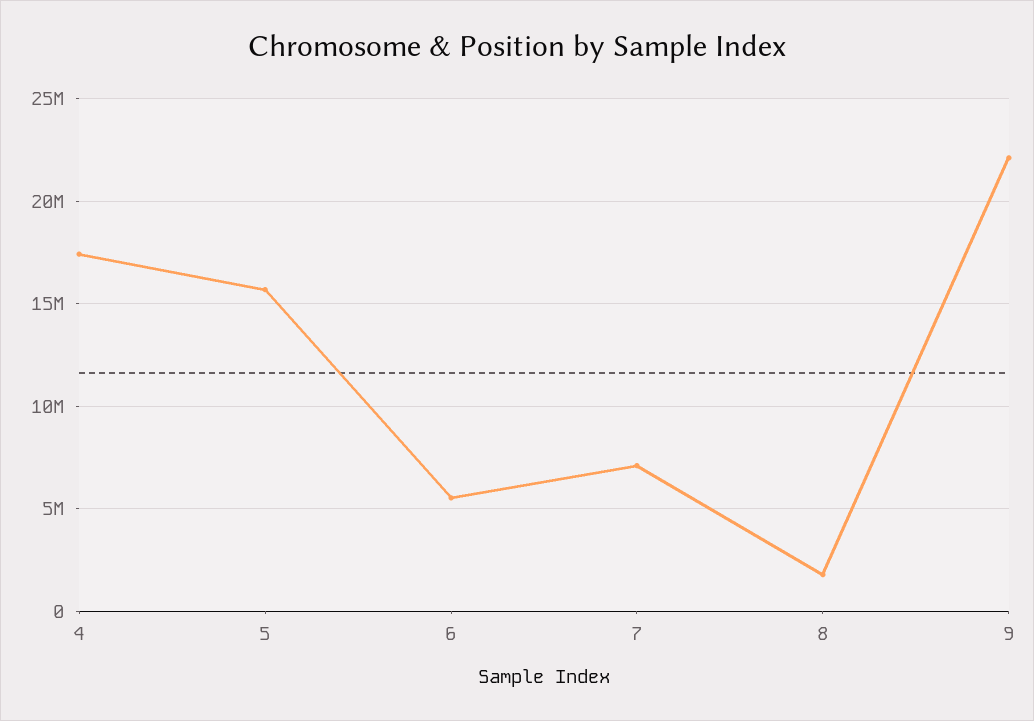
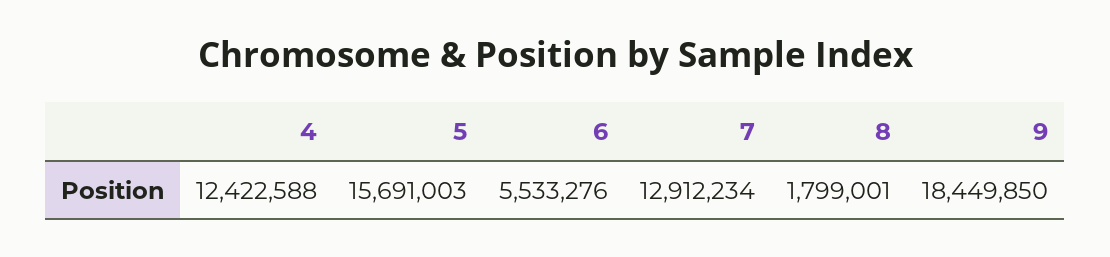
4: 17500000 -> 12422588
7: 7000000 -> 12912234
9: 22000000 -> 18449850

